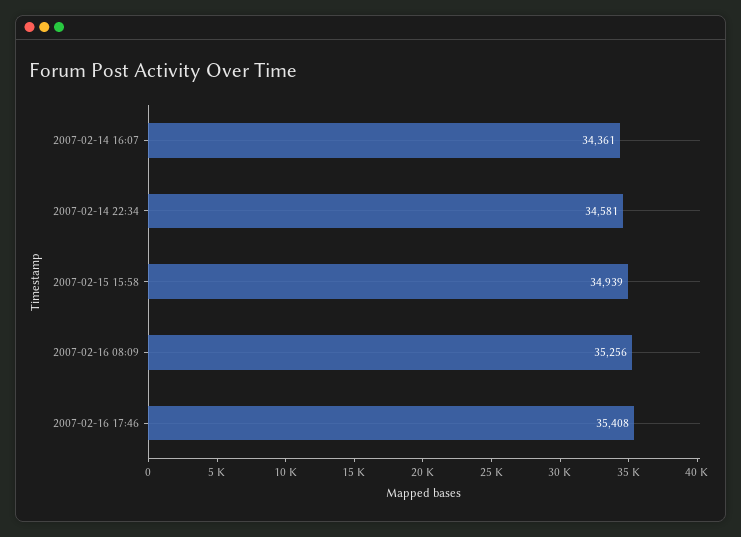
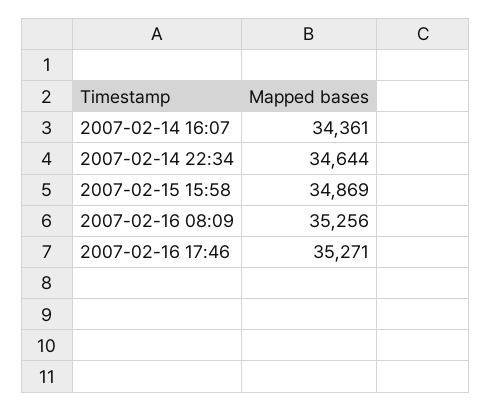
2007-02-14 22:34: 34581 -> 34644
2007-02-15 15:58: 34939 -> 34869
2007-02-16 17:46: 35408 -> 35271

